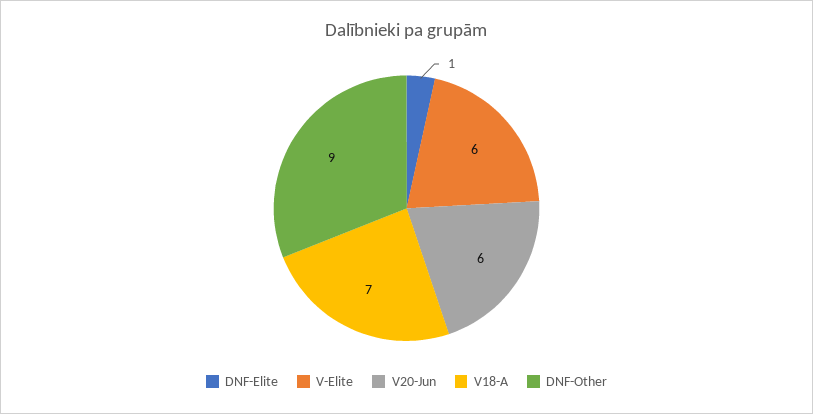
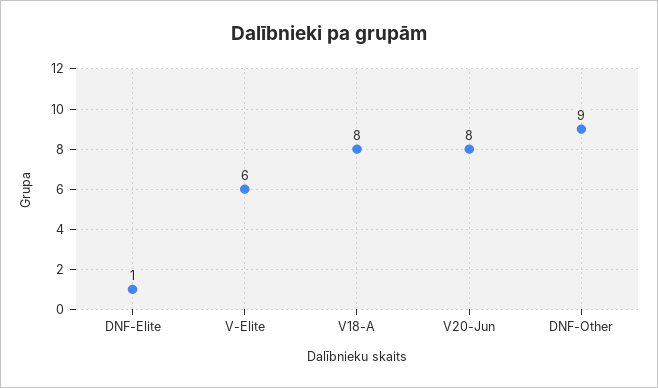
V20-Jun: 6 -> 8
V18-A: 7 -> 8

